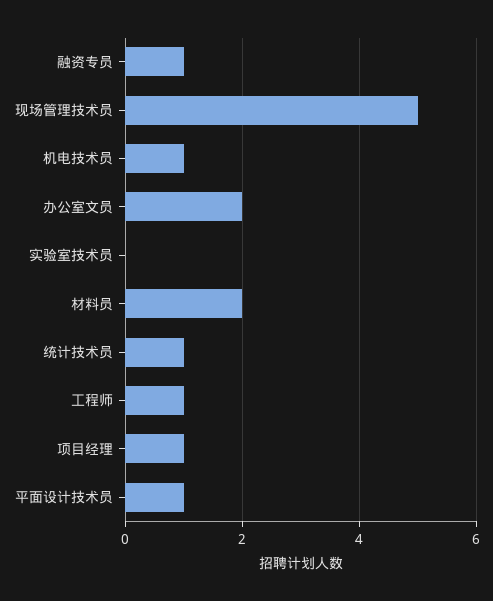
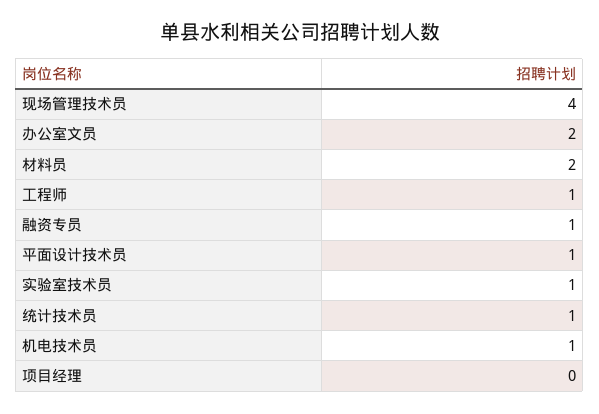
现场管理技术员: 5 -> 4
实验室技术员: 0 -> 1
项目经理: 1 -> 0

